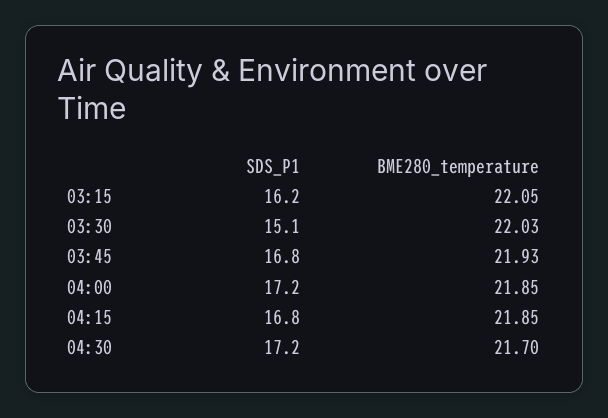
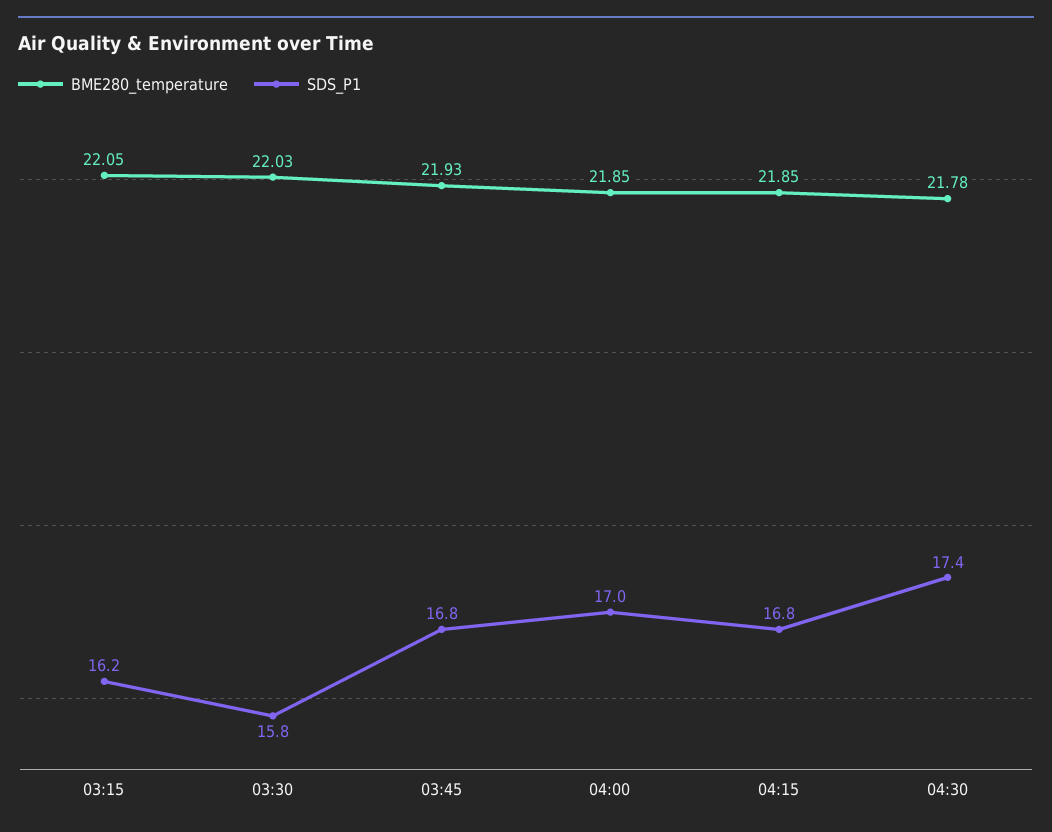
SDS_P1, 03:30: 15.1 -> 15.8
SDS_P1, 04:00: 17.2 -> 17
SDS_P1, 04:30: 17.2 -> 17.4
BME280_temperature, 04:30: 21.7 -> 21.78

